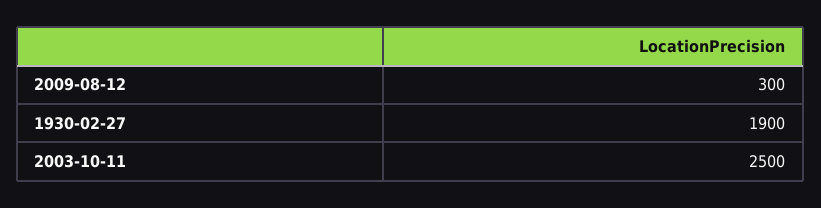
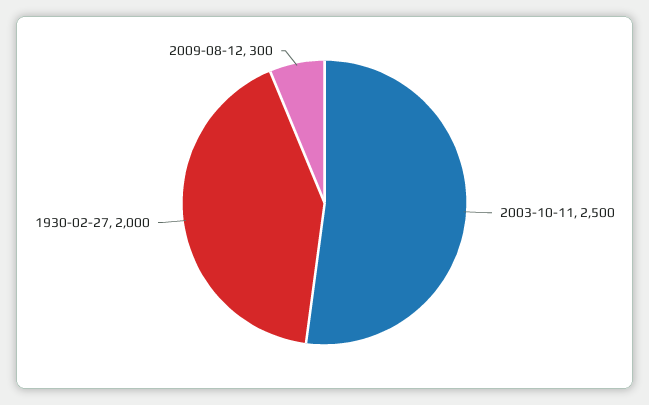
1930-02-27: 1900 -> 2000

